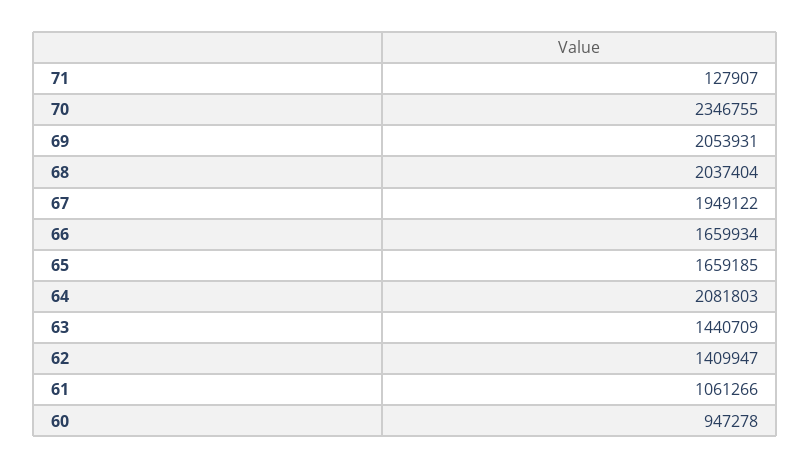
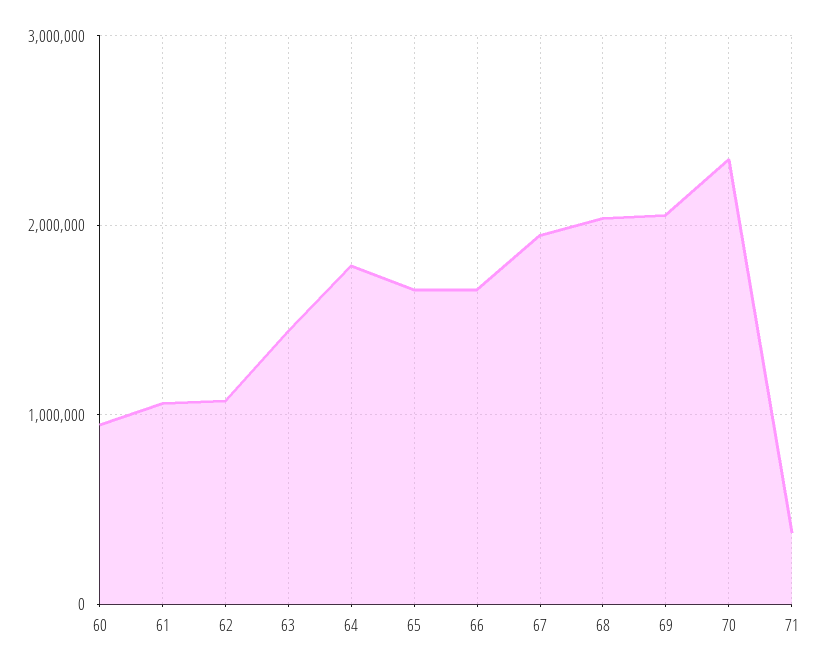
71: 127907 -> 400000
64: 2081803 -> 1800000
62: 1409947 -> 1100000

